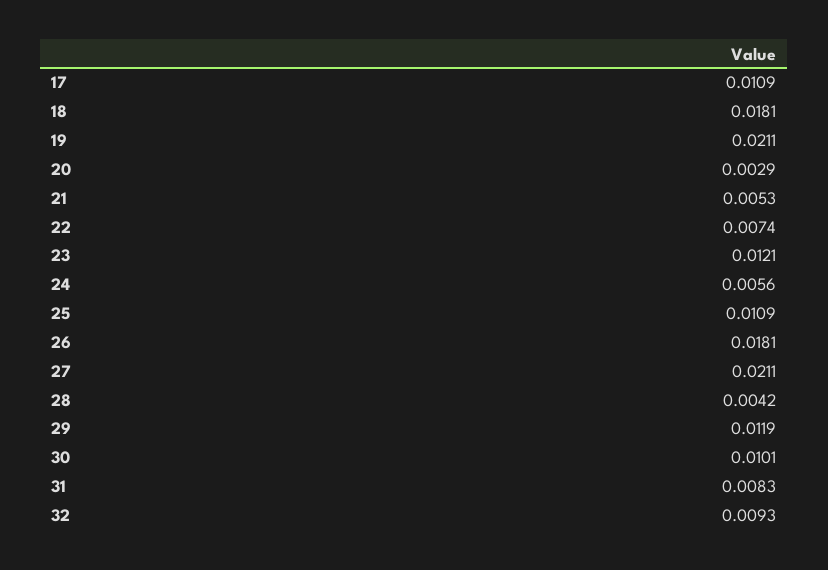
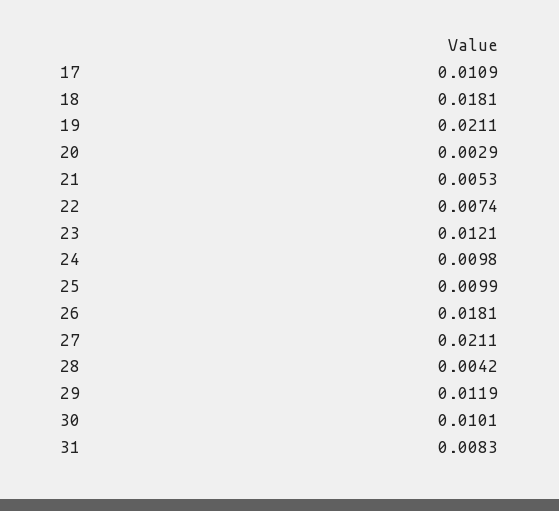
24: 0.0056 -> 0.0098
25: 0.0109 -> 0.0099
32: 0.0093 -> none

